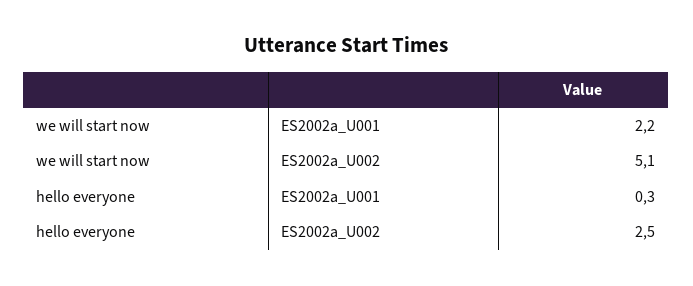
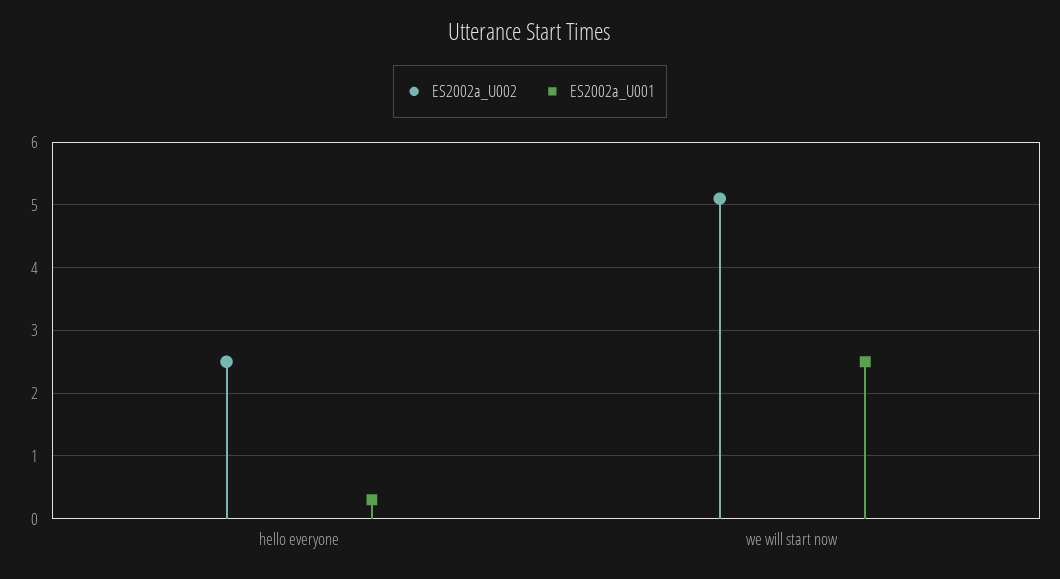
ES2002a_U001, we will start now: 2.2 -> 2.5

